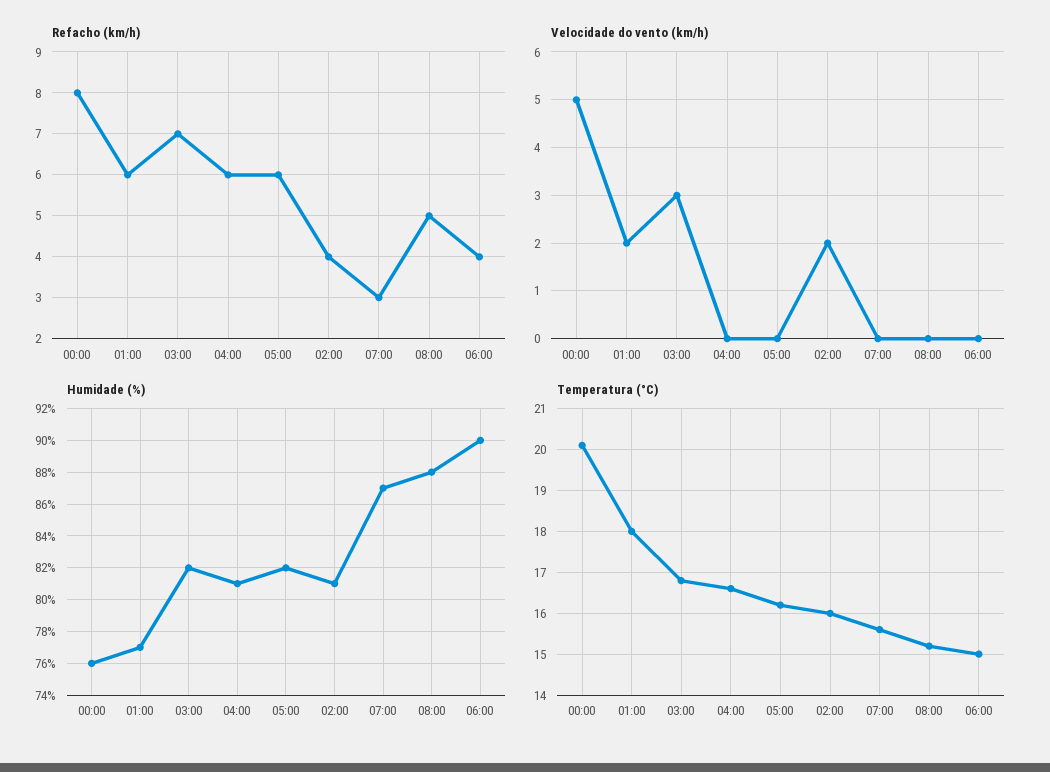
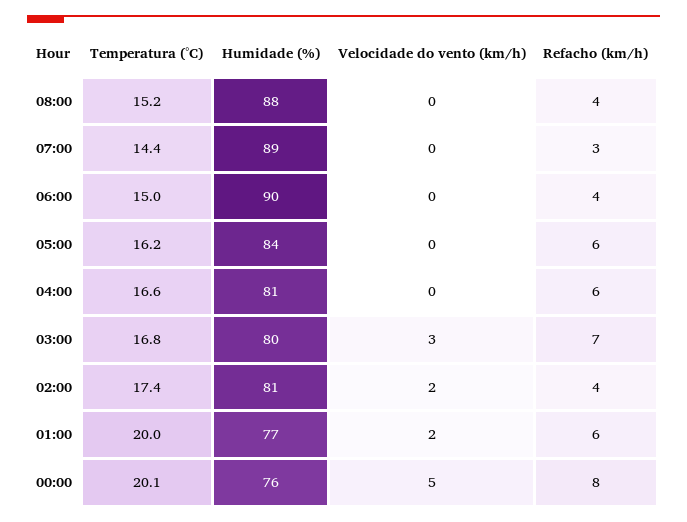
Refacho (km/h), 08:00: 5 -> 4
Humidade (%), 03:00: 82 -> 80
Humidade (%), 05:00: 82 -> 84
Humidade (%), 07:00: 87 -> 89
Temperatura (°C), 01:00: 18 -> 20
Temperatura (°C), 02:00: 16 -> 17.4
Temperatura (°C), 07:00: 15.5 -> 14.4

